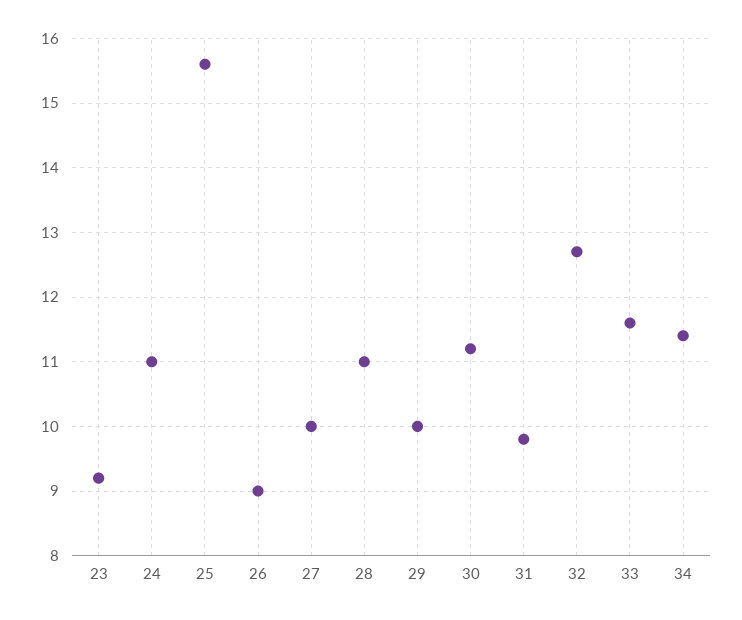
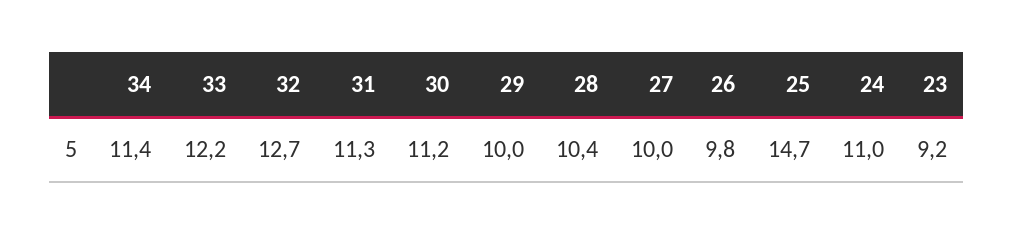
25: 15.6 -> 14.7
26: 9 -> 9.8
28: 11 -> 10.4
31: 9.8 -> 11.3
33: 11.6 -> 12.2

